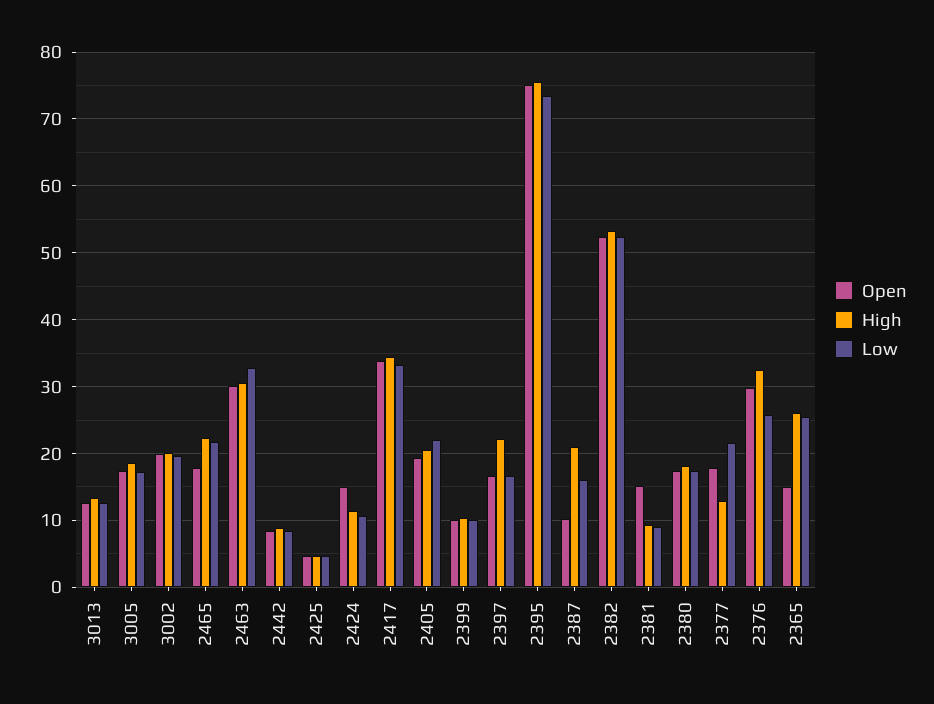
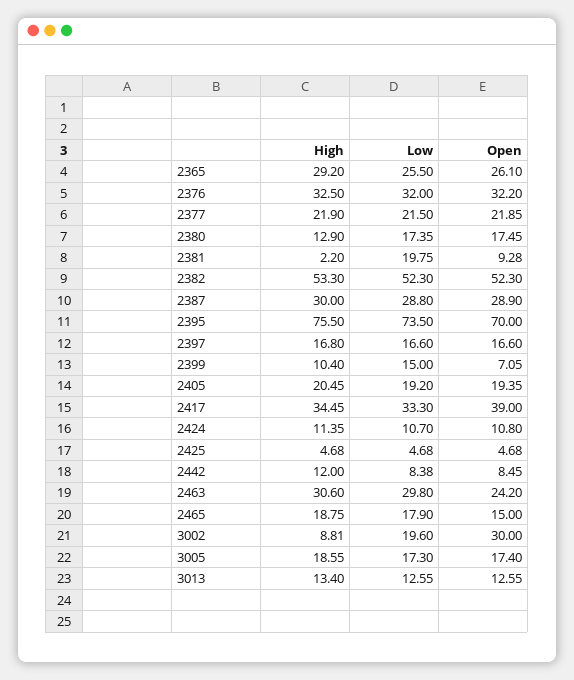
Open, 3002: 20 -> 30
High, 3002: 20 -> 8.81
Open, 2465: 18 -> 15
High, 2465: 22 -> 18.75
Low, 2465: 22 -> 17.9
Open, 2463: 30 -> 24.2
Low, 2463: 33 -> 29.8
High, 2442: 9 -> 12
Open, 2424: 15 -> 10.8
Open, 2417: 34 -> 39
Low, 2405: 22 -> 19.2
Open, 2399: 10 -> 7.05
Low, 2399: 10 -> 15
High, 2397: 22 -> 16.8
Open, 2395: 75 -> 70
Open, 2387: 10 -> 28.9
High, 2387: 21 -> 30
Low, 2387: 16 -> 28.8
Open, 2381: 15 -> 9.28
High, 2381: 9 -> 2.2
Low, 2381: 9 -> 19.75
High, 2380: 18 -> 12.9
Open, 2377: 18 -> 21.85
High, 2377: 13 -> 21.9
Open, 2376: 30 -> 32.2
Low, 2376: 26 -> 32
Open, 2365: 15 -> 26.1
High, 2365: 26 -> 29.2

